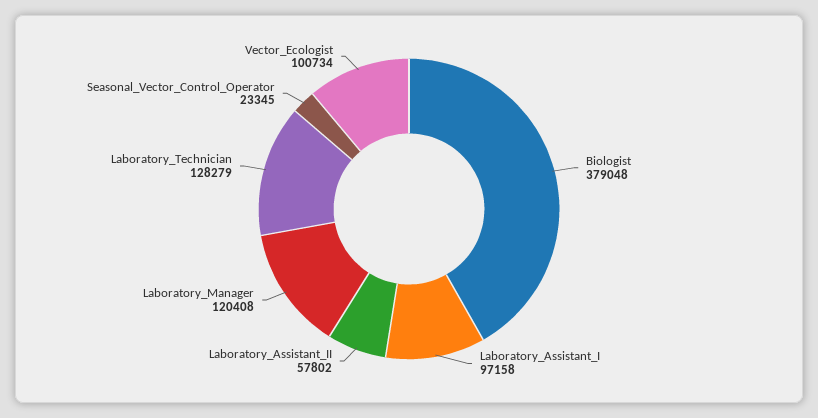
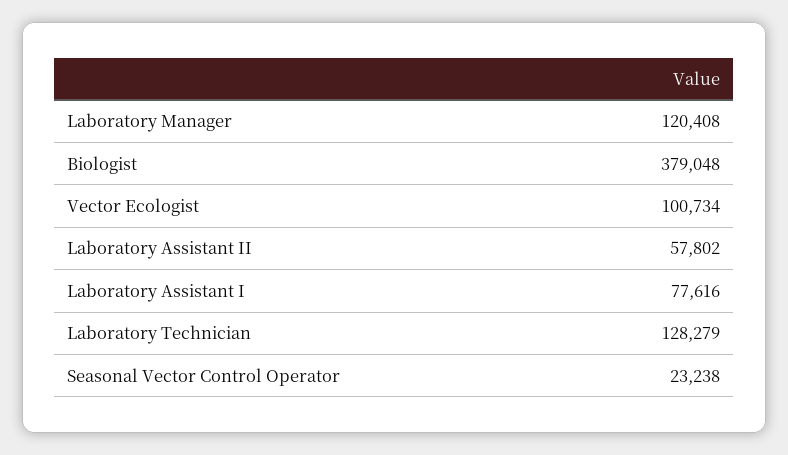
Laboratory_Assistant_I: 97158 -> 77616
Seasonal_Vector_Control_Operator: 23345 -> 23238

